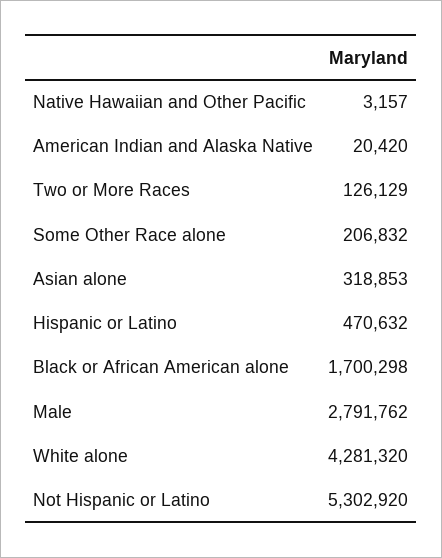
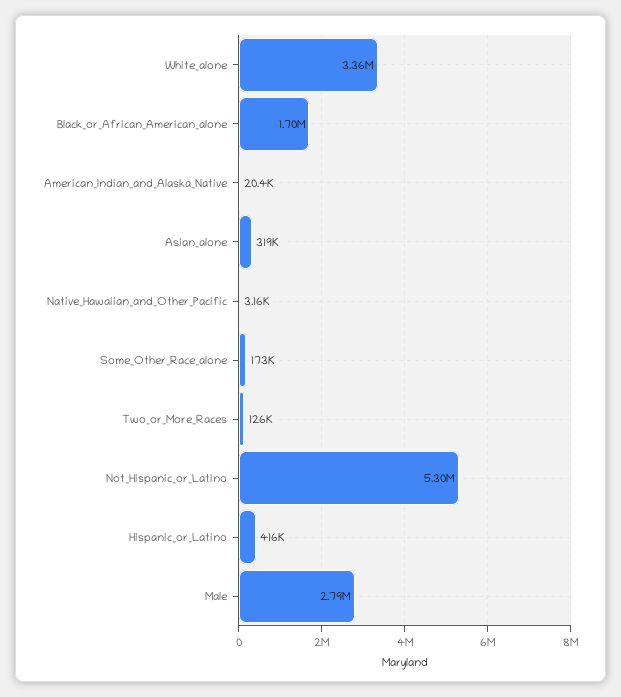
Some Other Race alone: 206832 -> 173000
Hispanic or Latino: 470632 -> 416000
White alone: 4281320 -> 3360000

